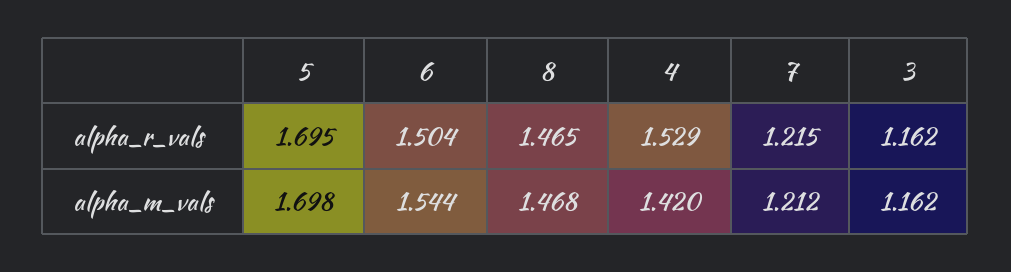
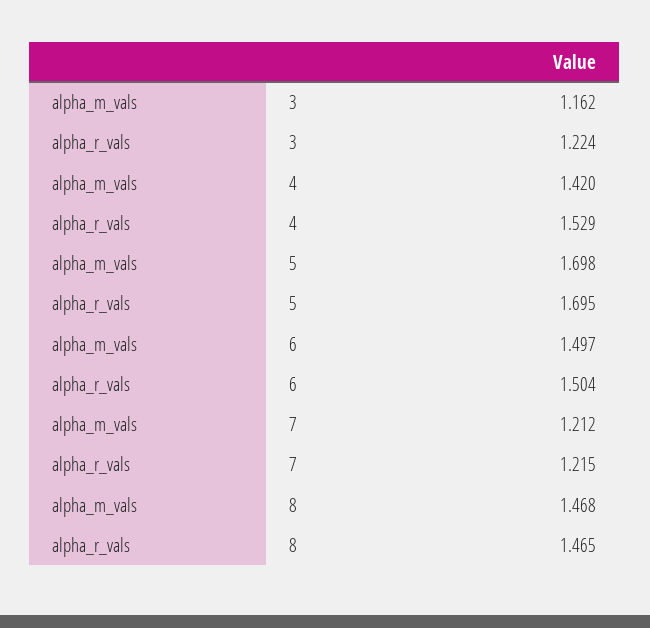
3, alpha_r_vals: 1.162 -> 1.224
6, alpha_m_vals: 1.544 -> 1.497

